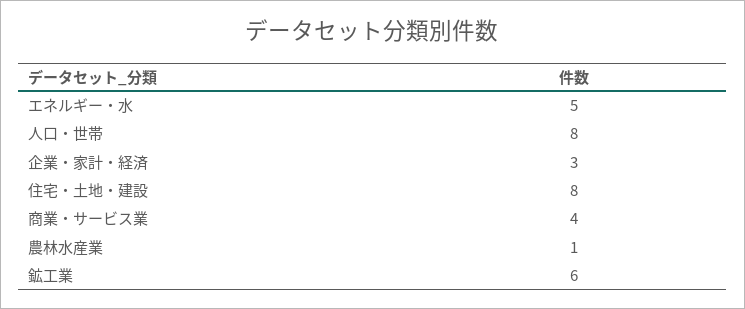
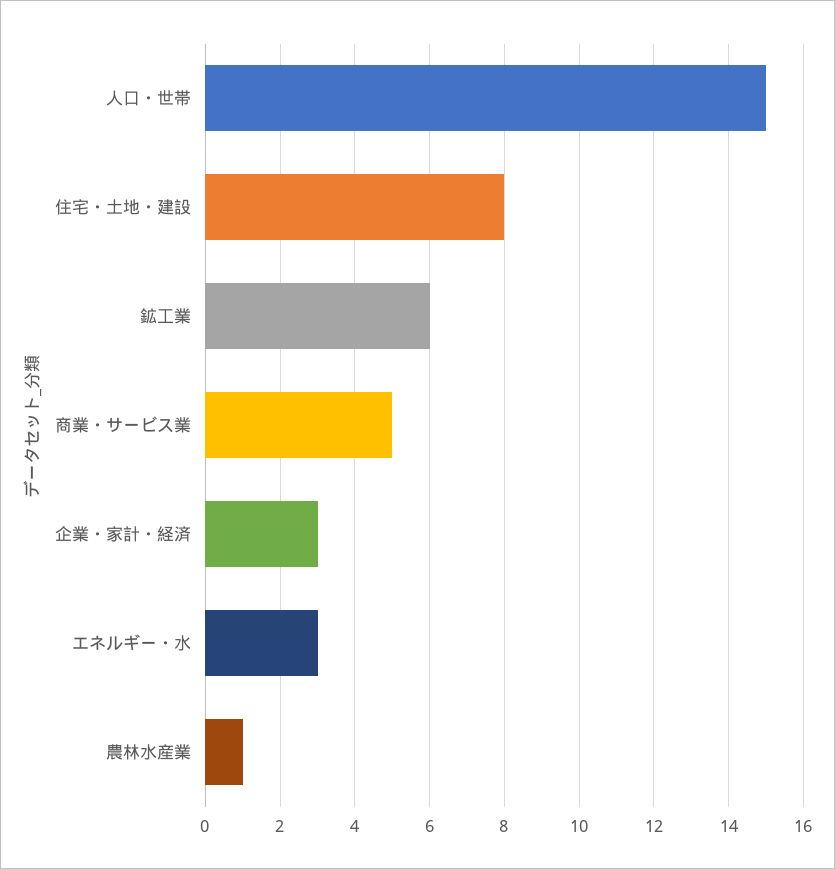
エネルギー・水: 5 -> 3
人口・世帯: 8 -> 15
商業・サービス業: 4 -> 5

